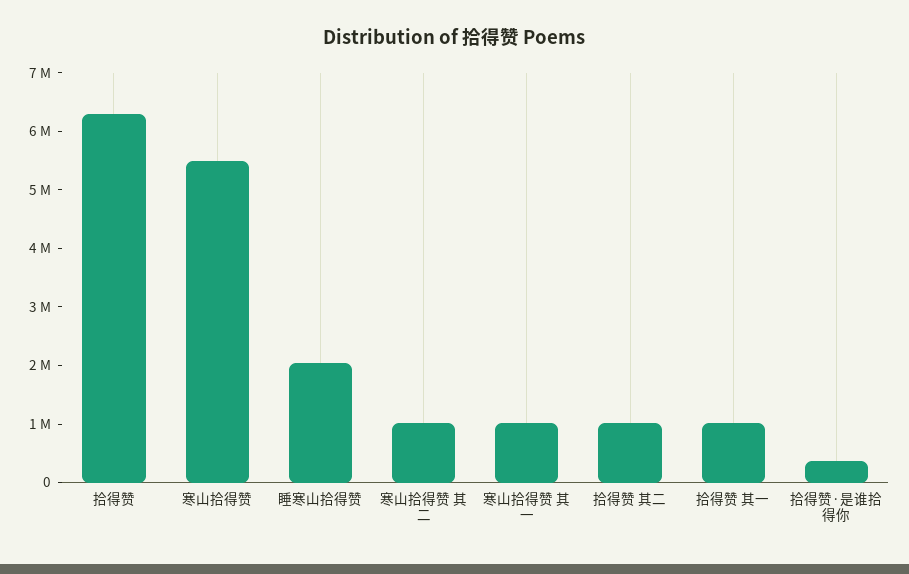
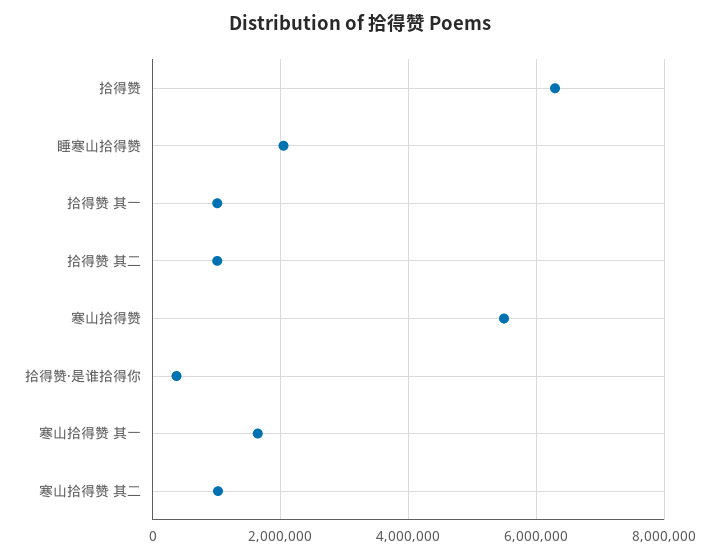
寒山拾得赞 其一: 1000000 -> 1600000

